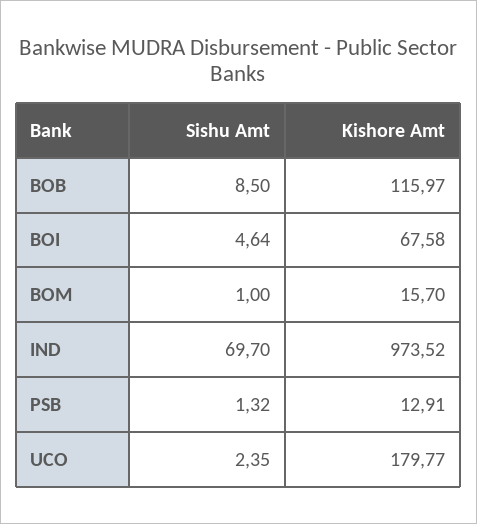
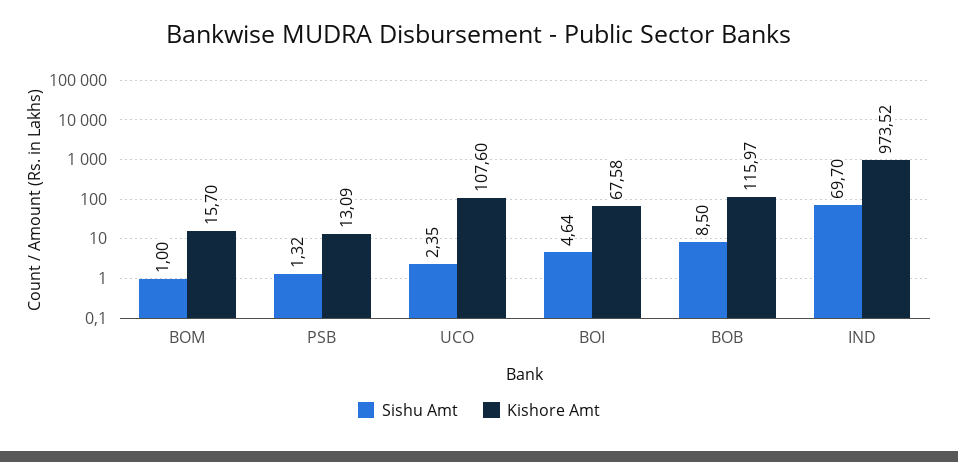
Kishore Amt, PSB: 12.91 -> 13.09
Kishore Amt, UCO: 179.77 -> 107.6

